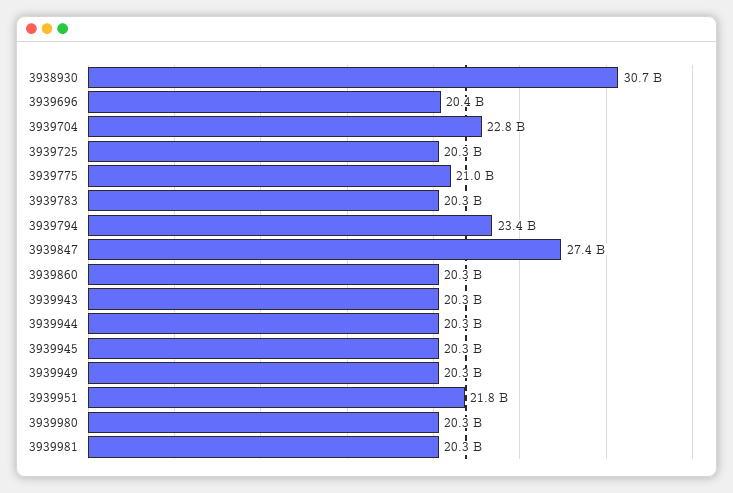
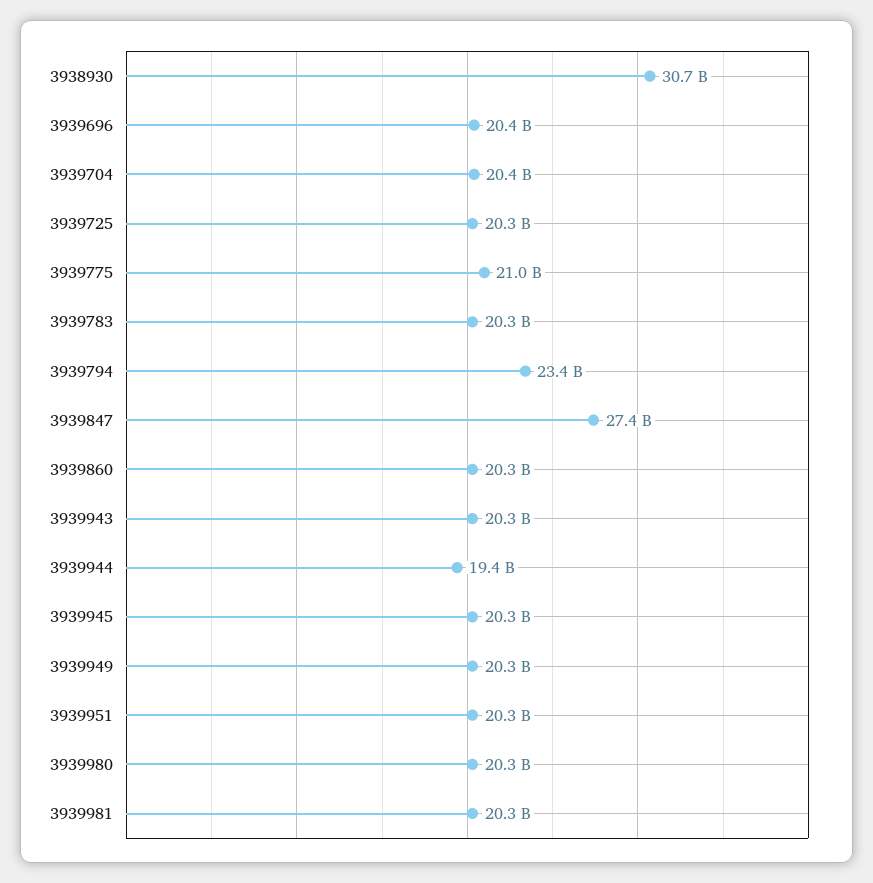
3939704: 22800000000 -> 20400000000
3939944: 20300000000 -> 19400000000
3939951: 21800000000 -> 20300000000

